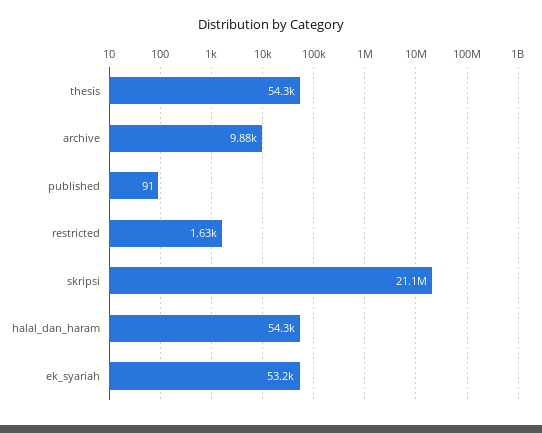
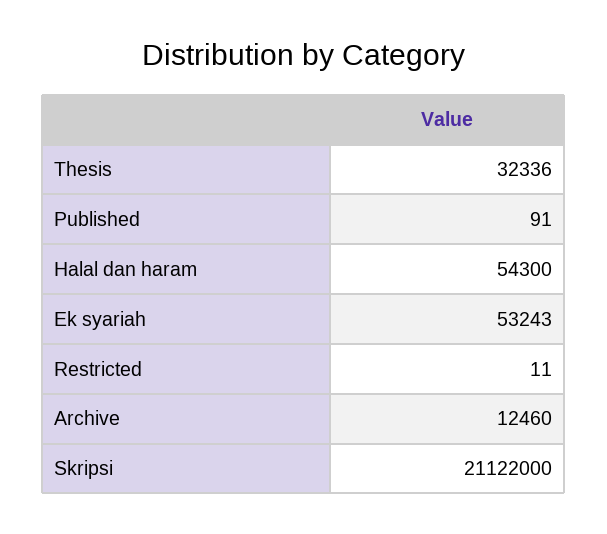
thesis: 54300 -> 32336
archive: 9880 -> 12460
restricted: 1630 -> 11

